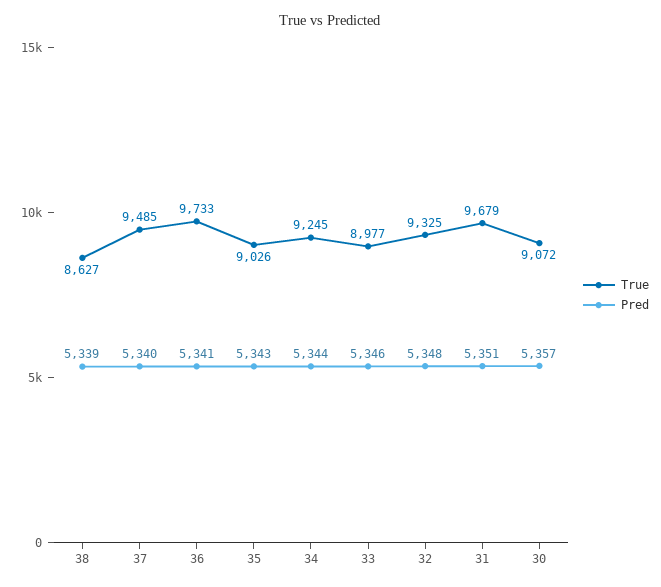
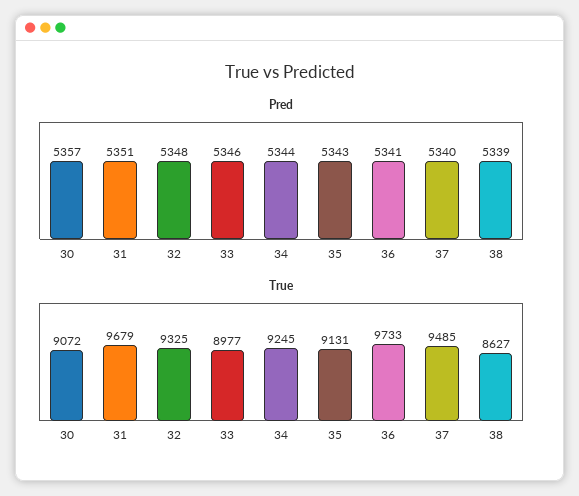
True, 35: 9026 -> 9131

